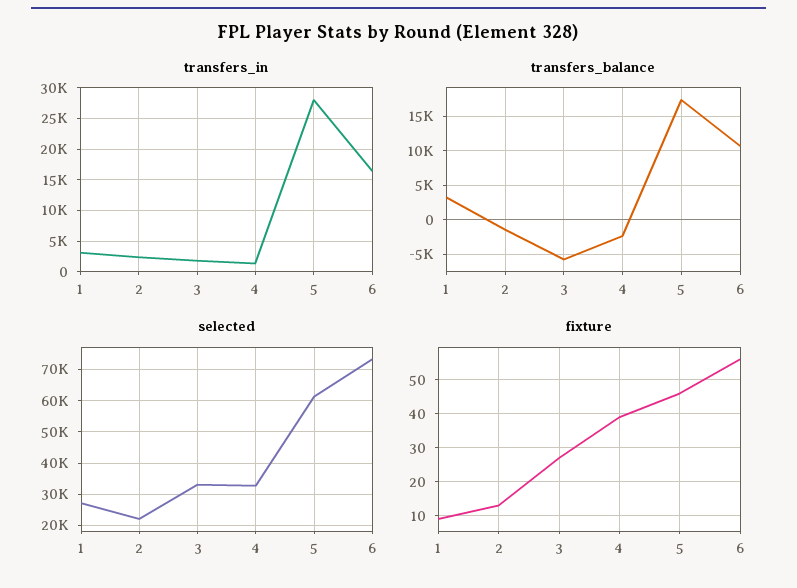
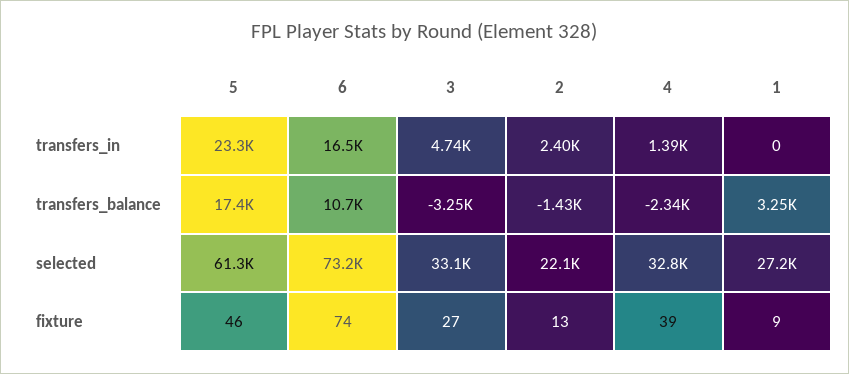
transfers_in, 1: 3000 -> 0
transfers_in, 3: 2000 -> 4740
transfers_in, 5: 28000 -> 23300
transfers_balance, 3: -6000 -> -3250
fixture, 6: 55 -> 74

